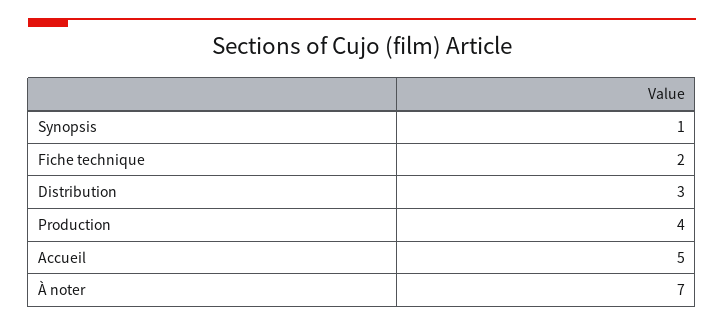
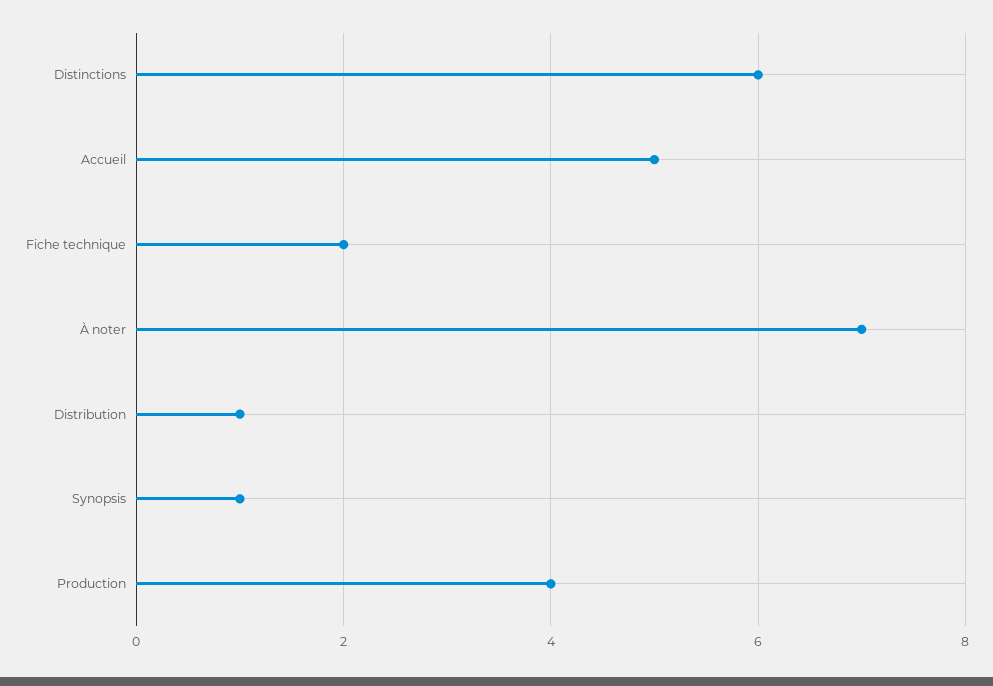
Distribution: 3 -> 1
Distinctions: none -> 6

